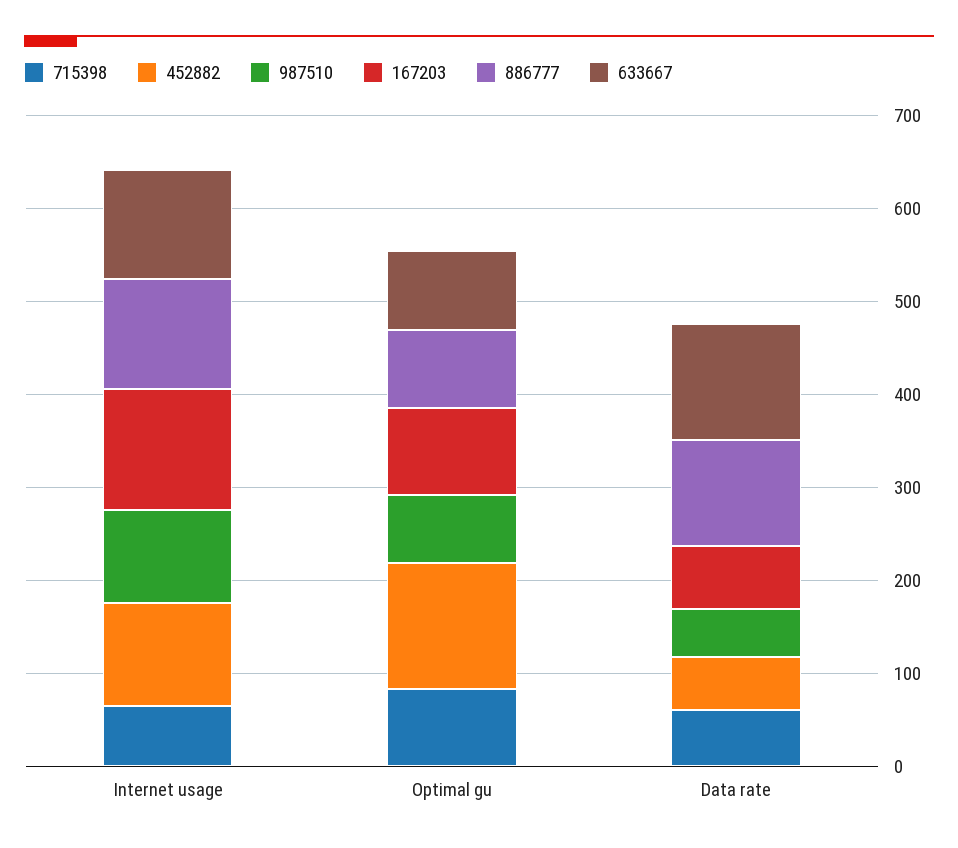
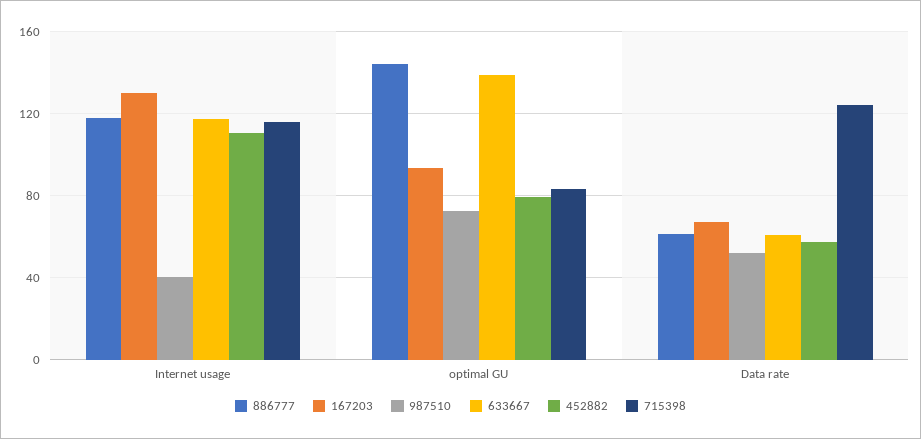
715398, Internet usage: 60 -> 115
987510, Internet usage: 100 -> 40
452882, Optimal gu: 140 -> 80
886777, Optimal gu: 80 -> 145
633667, Optimal gu: 80 -> 140
715398, Data rate: 60 -> 125
886777, Data rate: 120 -> 60
633667, Data rate: 120 -> 60

